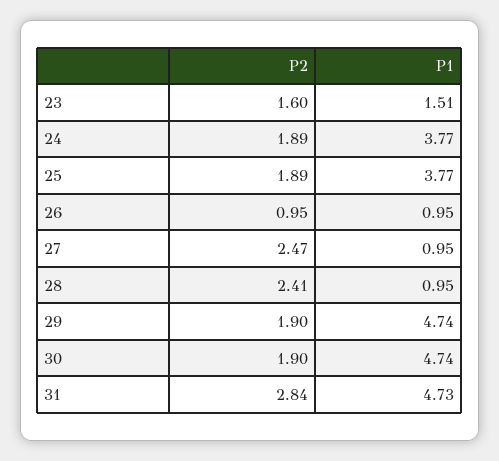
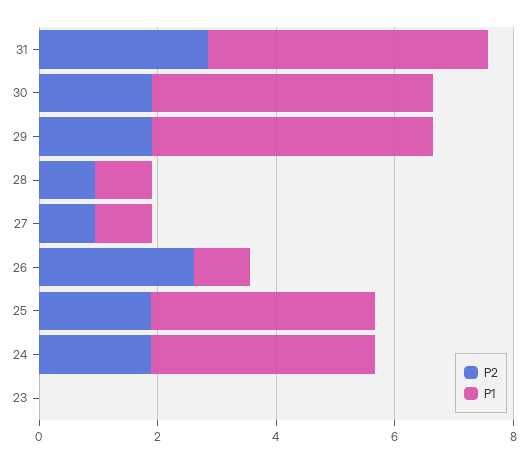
P2, 23: 1.6 -> 0
P1, 23: 1.51 -> 0
P2, 26: 0.95 -> 2.5
P2, 27: 2.47 -> 1
P2, 28: 2.41 -> 1

